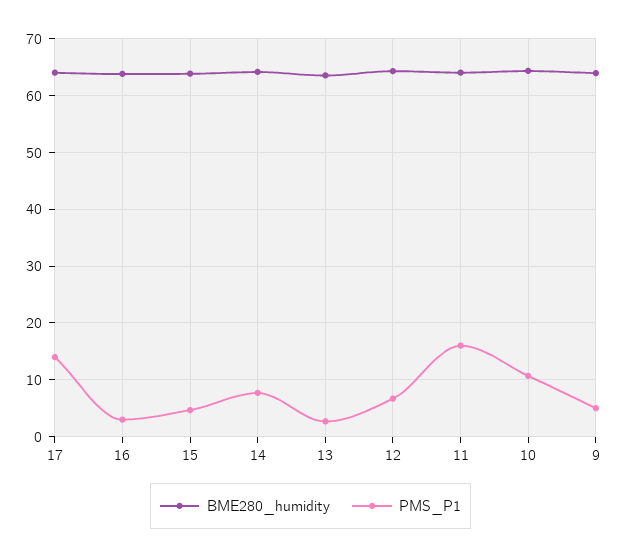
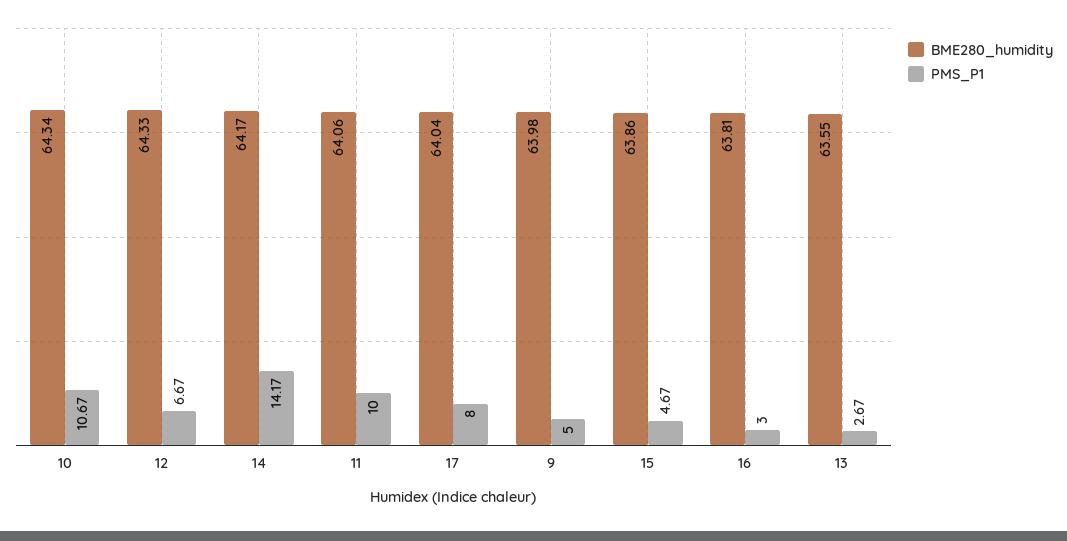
PMS_P1, 17: 14 -> 8
PMS_P1, 14: 8 -> 14.17
PMS_P1, 11: 16 -> 10

